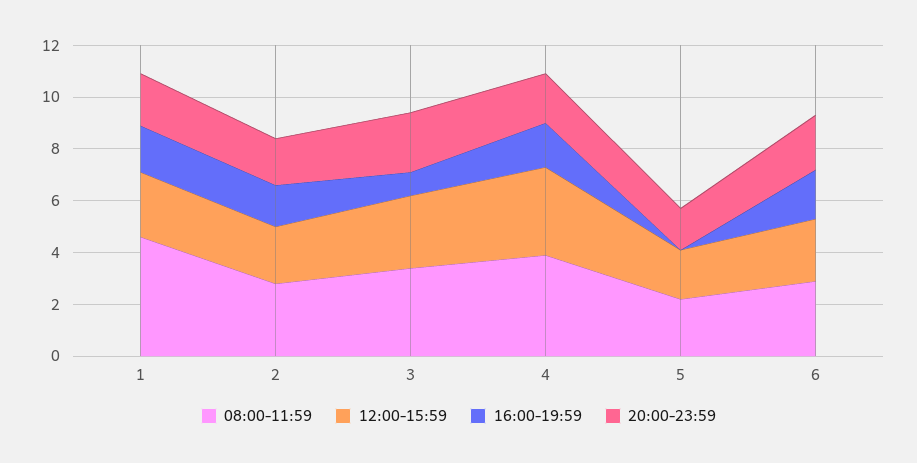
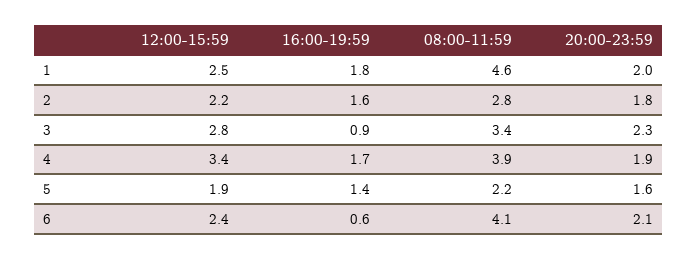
16:00-19:59, 5: 0 -> 1.4
08:00-11:59, 6: 3 -> 4.1
16:00-19:59, 6: 2 -> 0.6

